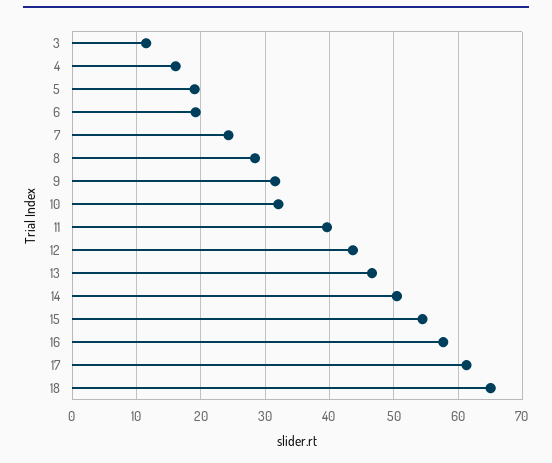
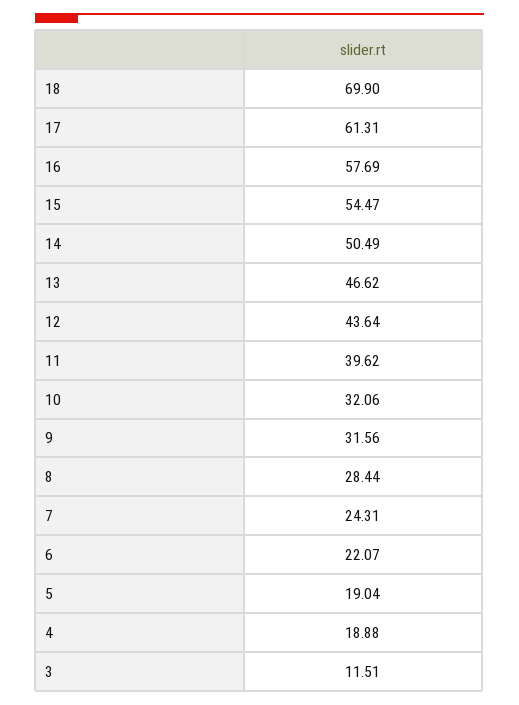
4: 16 -> 18.88
6: 19 -> 22.07
18: 65 -> 69.9

